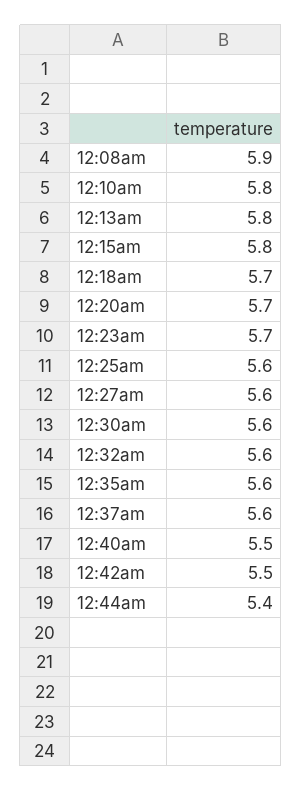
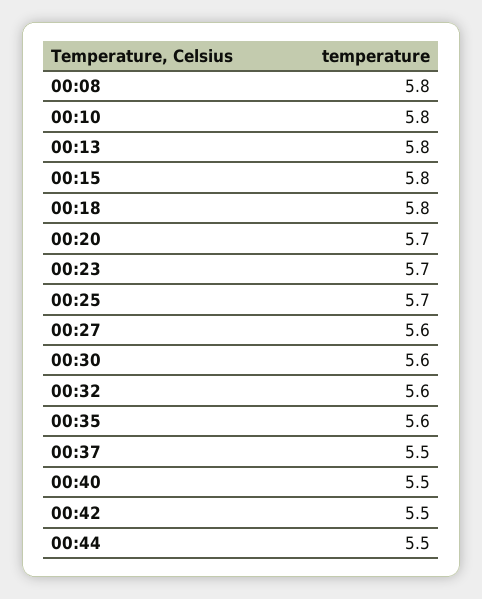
12:08am: 5.9 -> 5.8
12:18am: 5.7 -> 5.8
12:25am: 5.6 -> 5.7
12:37am: 5.6 -> 5.5
12:44am: 5.4 -> 5.5

